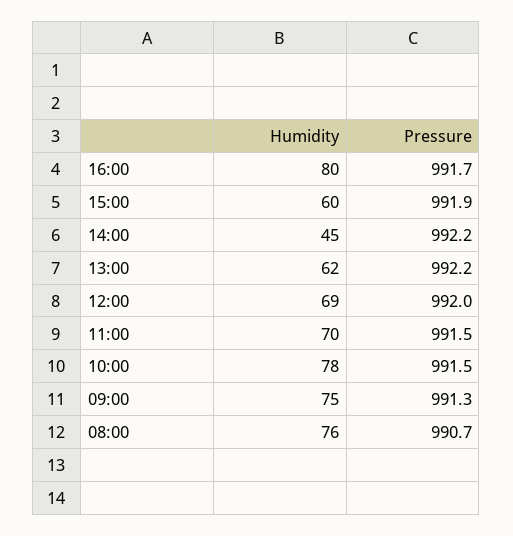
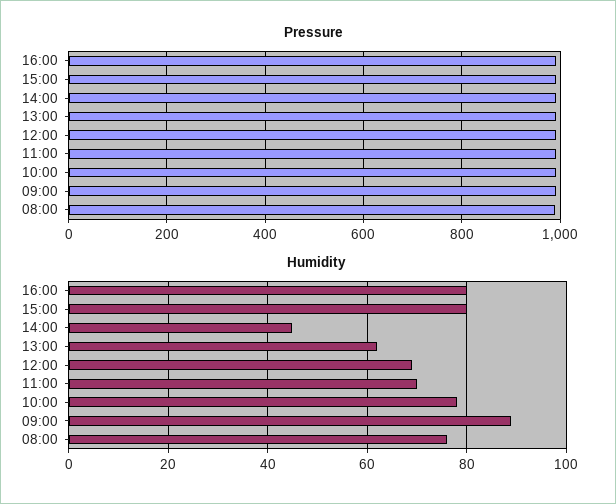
Humidity, 15:00: 60 -> 80
Humidity, 09:00: 75 -> 90

